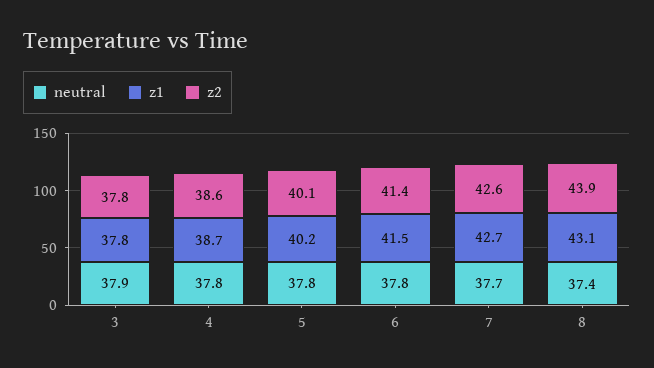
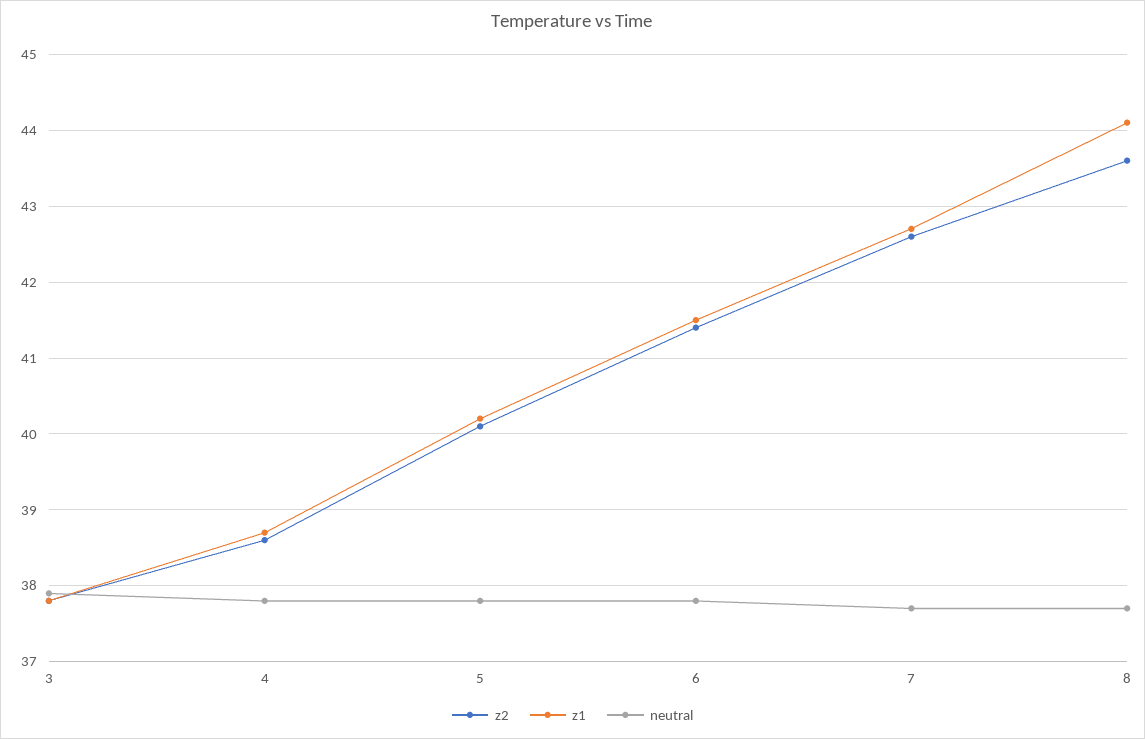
neutral, 8: 37.4 -> 37.7
z1, 8: 43.1 -> 44.1
z2, 8: 43.9 -> 43.6

